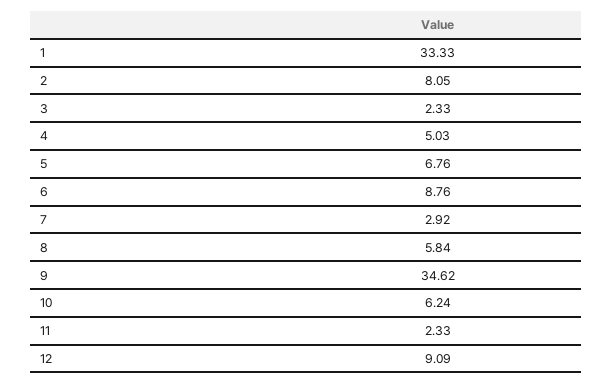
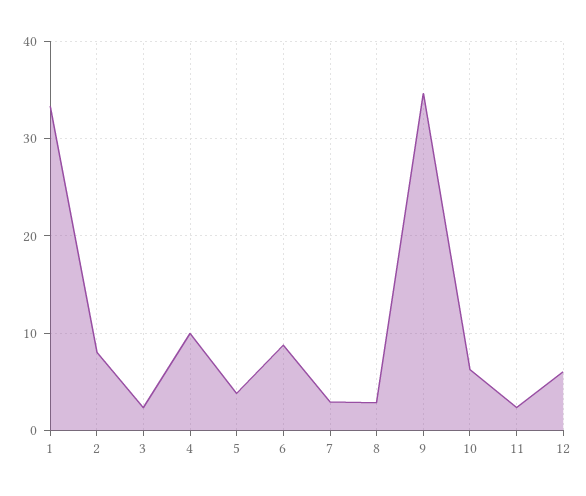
4: 5.03 -> 10
5: 6.76 -> 4
8: 5.84 -> 3
12: 9.09 -> 6

